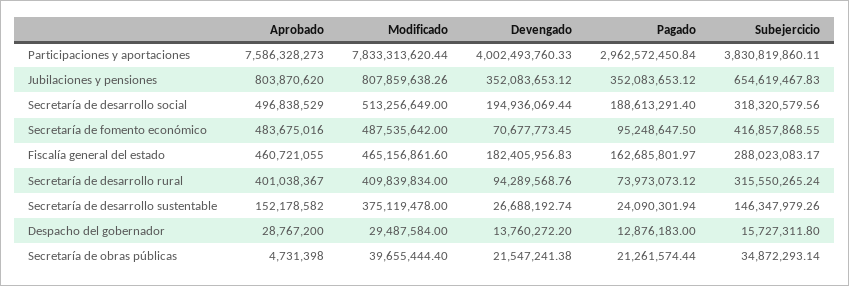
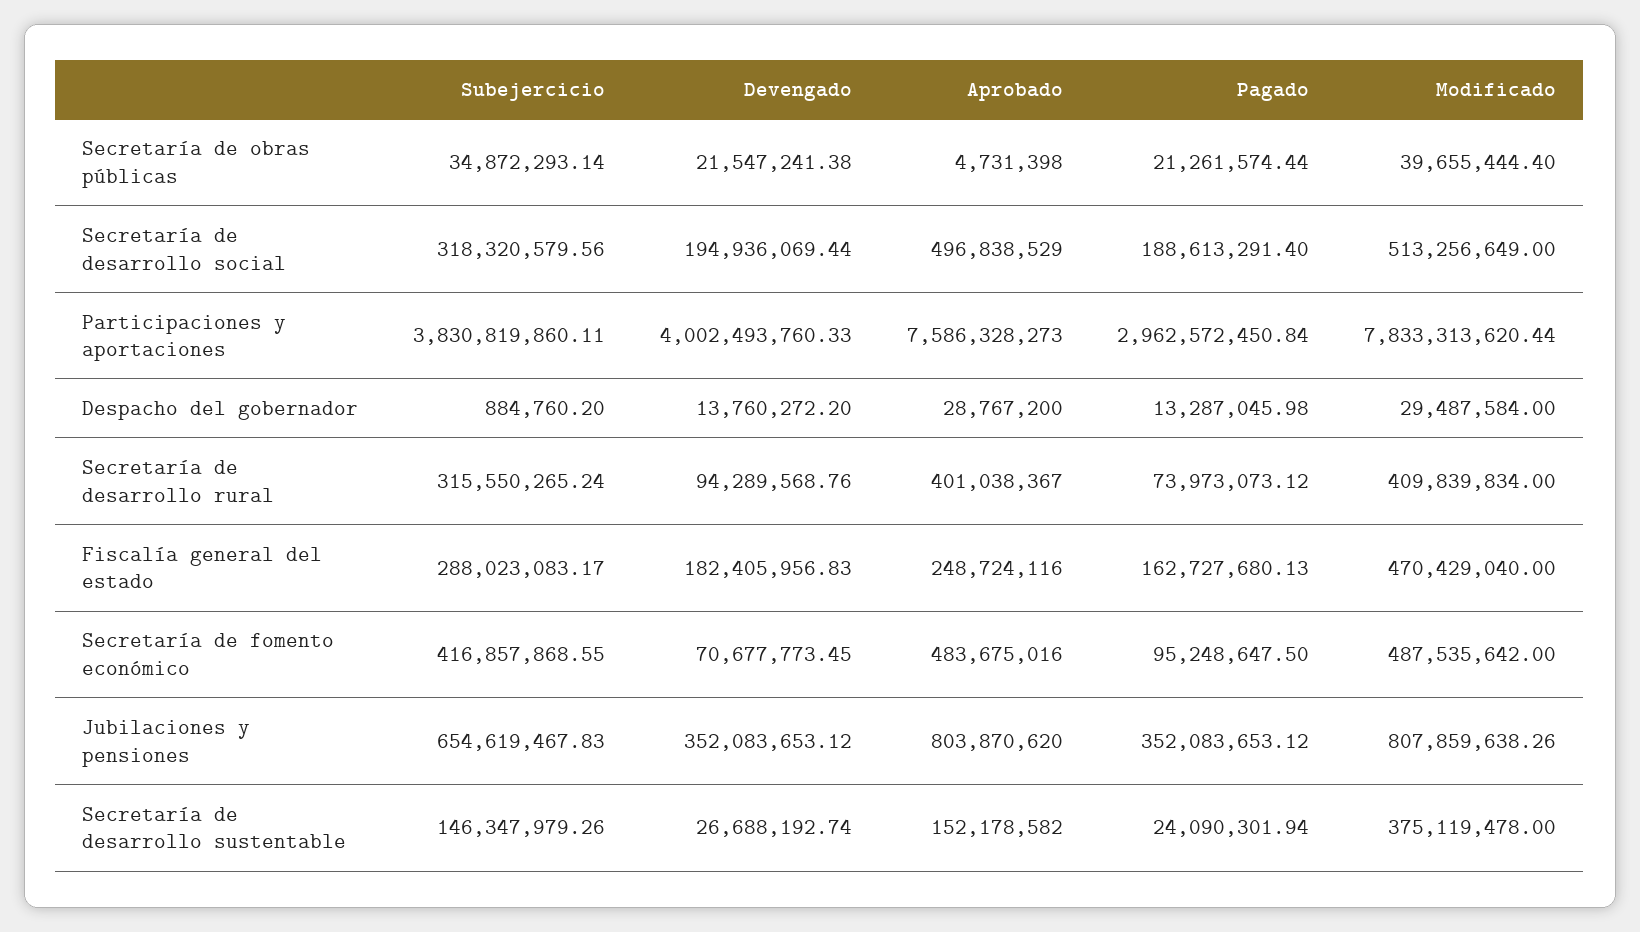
Aprobado, Fiscalía general del estado: 460721055 -> 248724116
Modificado, Fiscalía general del estado: 465156861.6 -> 470429040
Pagado, Fiscalía general del estado: 162685801.97 -> 162727680.13
Pagado, Despacho del gobernador: 12876183 -> 13287045.98
Subejercicio, Despacho del gobernador: 15727311.8 -> 884760.2

